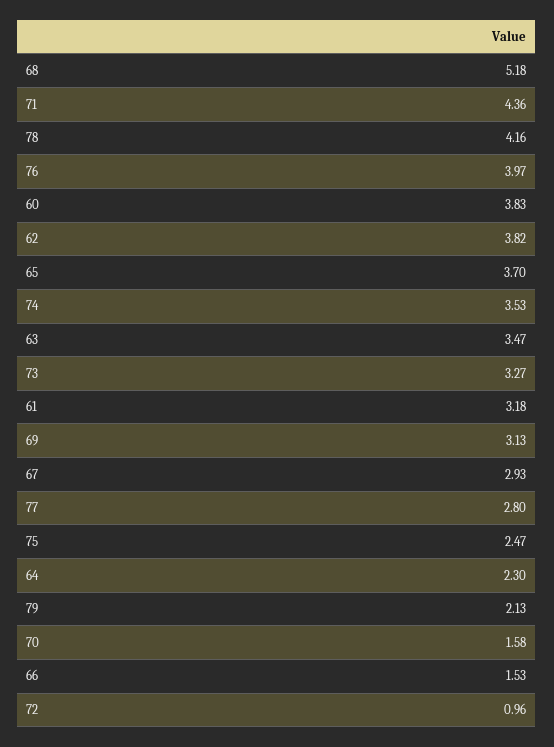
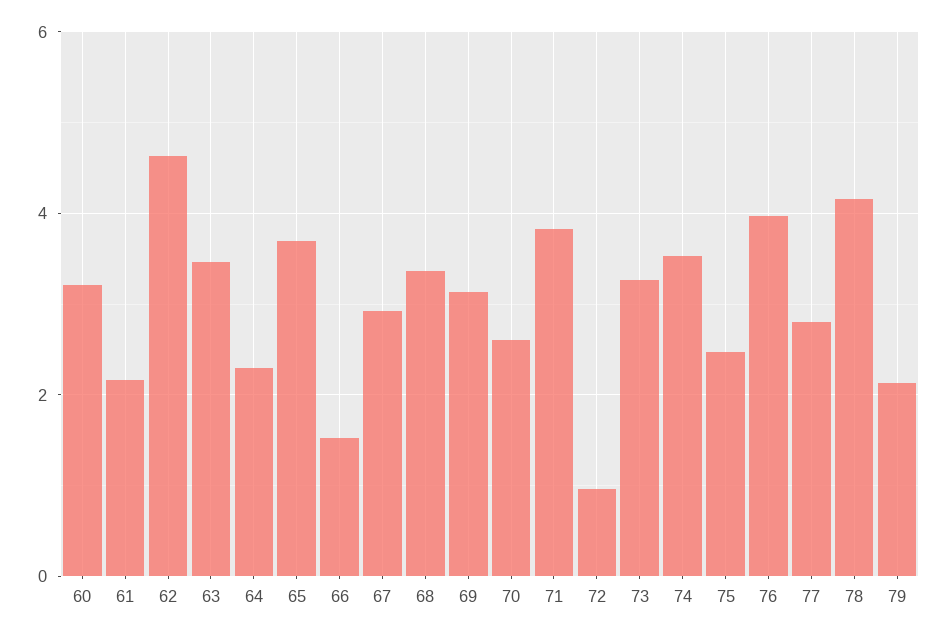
68: 5.18 -> 3.4
71: 4.36 -> 3.8
60: 3.83 -> 3.2
62: 3.82 -> 4.6
61: 3.18 -> 2.2
70: 1.58 -> 2.6

